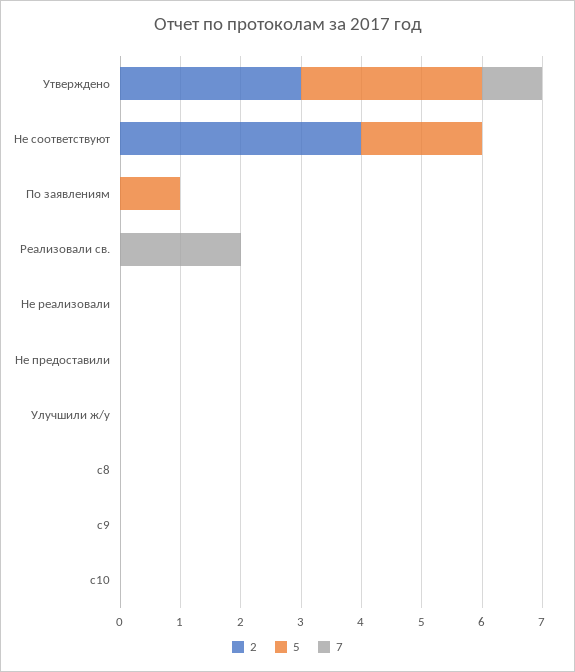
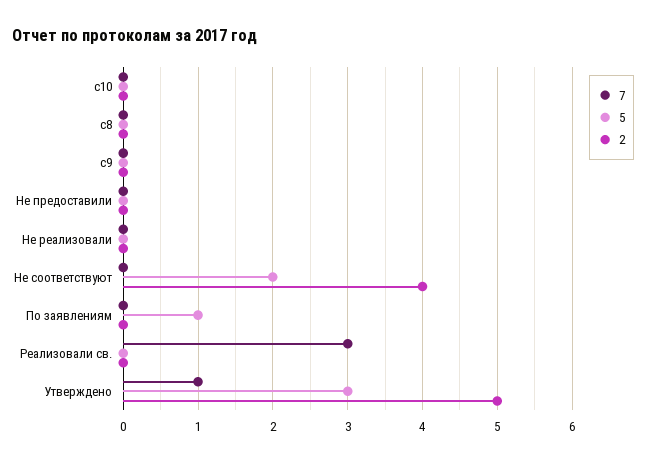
2, Утверждено: 3 -> 5
7, Реализовали св.: 2 -> 3
2, Улучшили ж/у: 0 -> none
5, Улучшили ж/у: 0 -> none
7, Улучшили ж/у: 0 -> none

